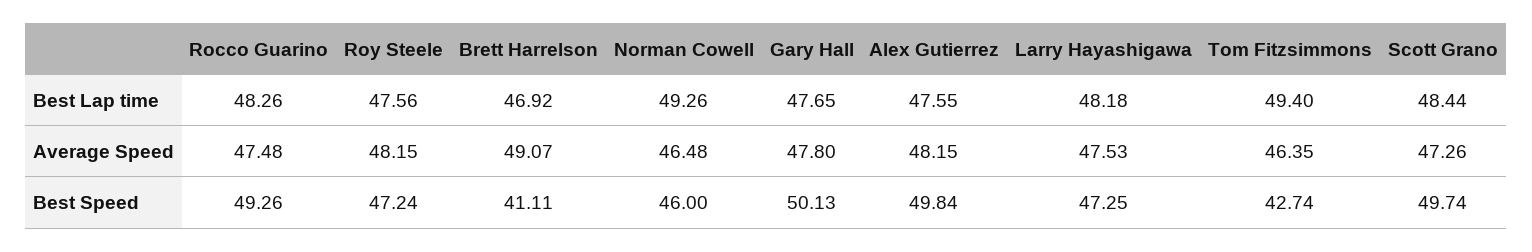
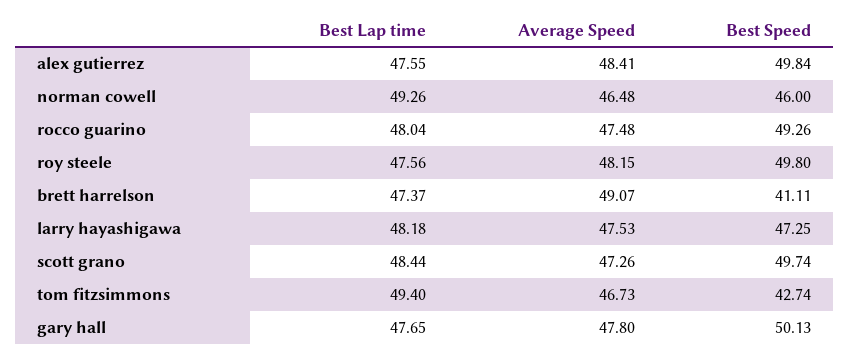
Rocco Guarino, Best Lap time: 48.26 -> 48.04
Brett Harrelson, Best Lap time: 46.92 -> 47.37
Alex Gutierrez, Average Speed: 48.15 -> 48.41
Tom Fitzsimmons, Average Speed: 46.35 -> 46.73
Roy Steele, Best Speed: 47.24 -> 49.8

